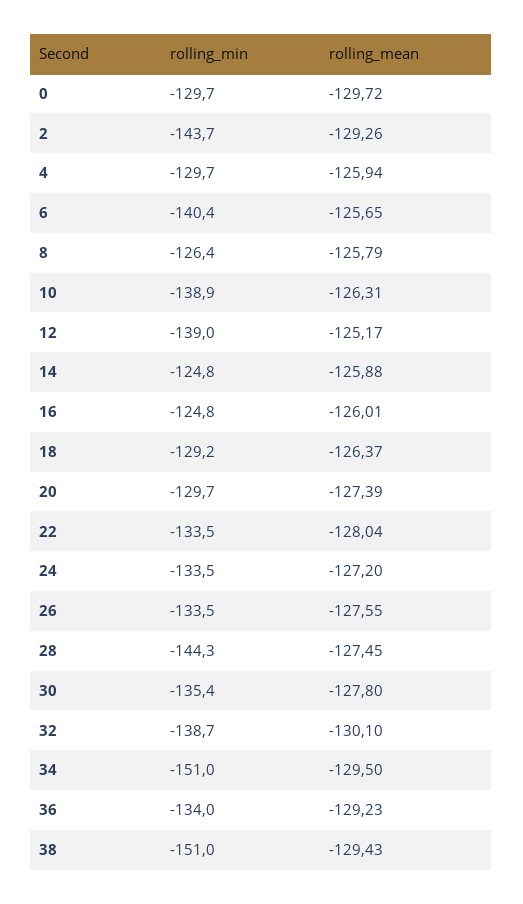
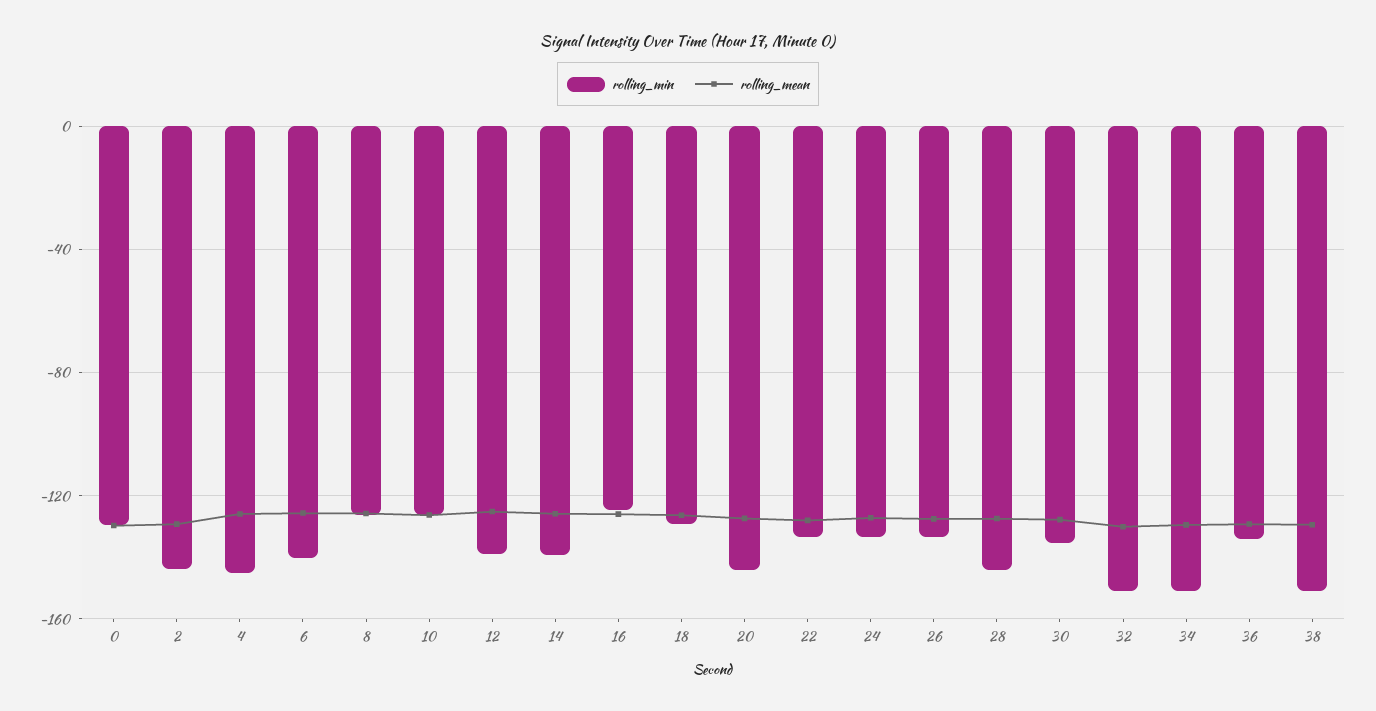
rolling_min, 4: -129.7 -> -145
rolling_min, 10: -138.9 -> -125
rolling_min, 14: -124.8 -> -140
rolling_min, 20: -129.7 -> -145
rolling_min, 32: -138.7 -> -150

